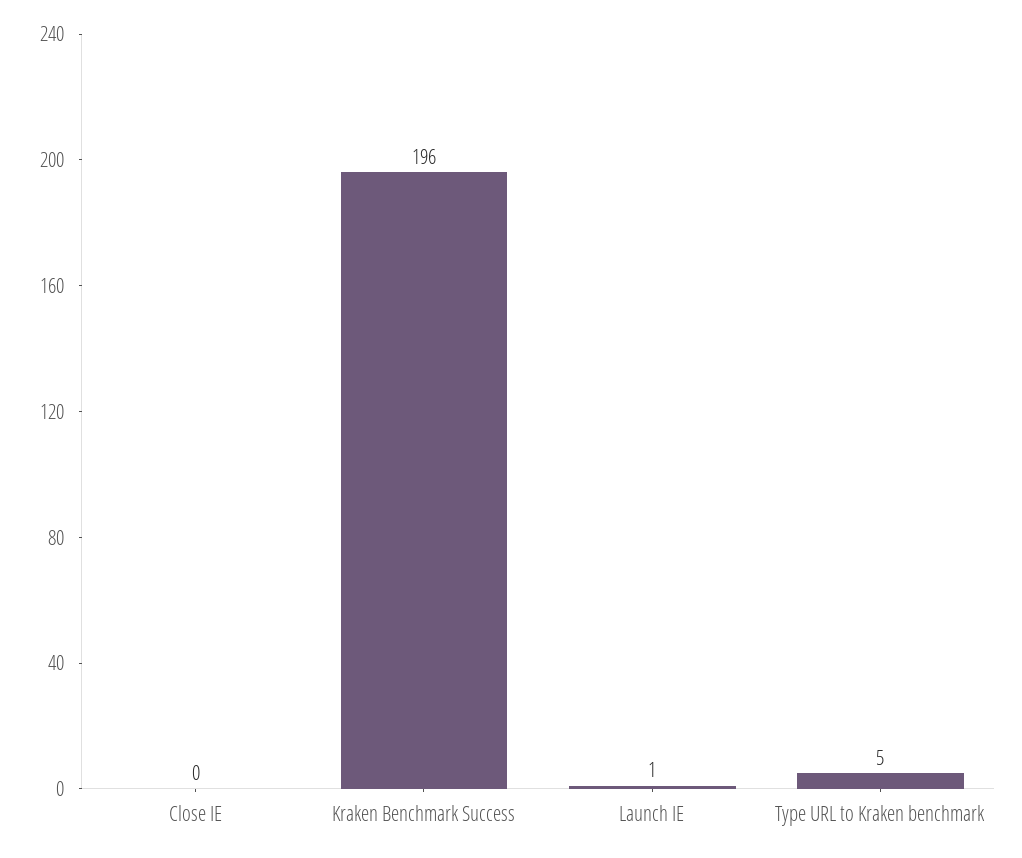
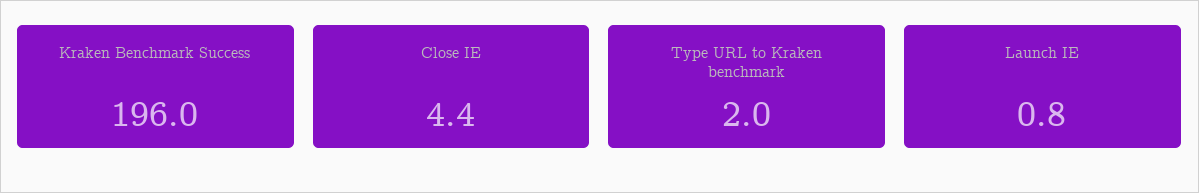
Close IE: 0 -> 4.4
Type URL to Kraken benchmark: 5 -> 2

